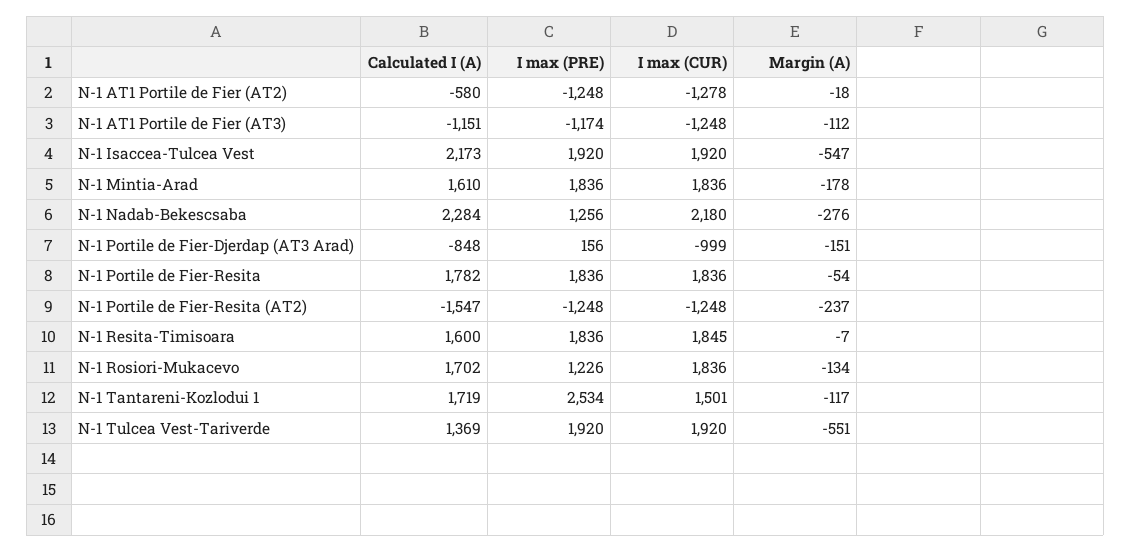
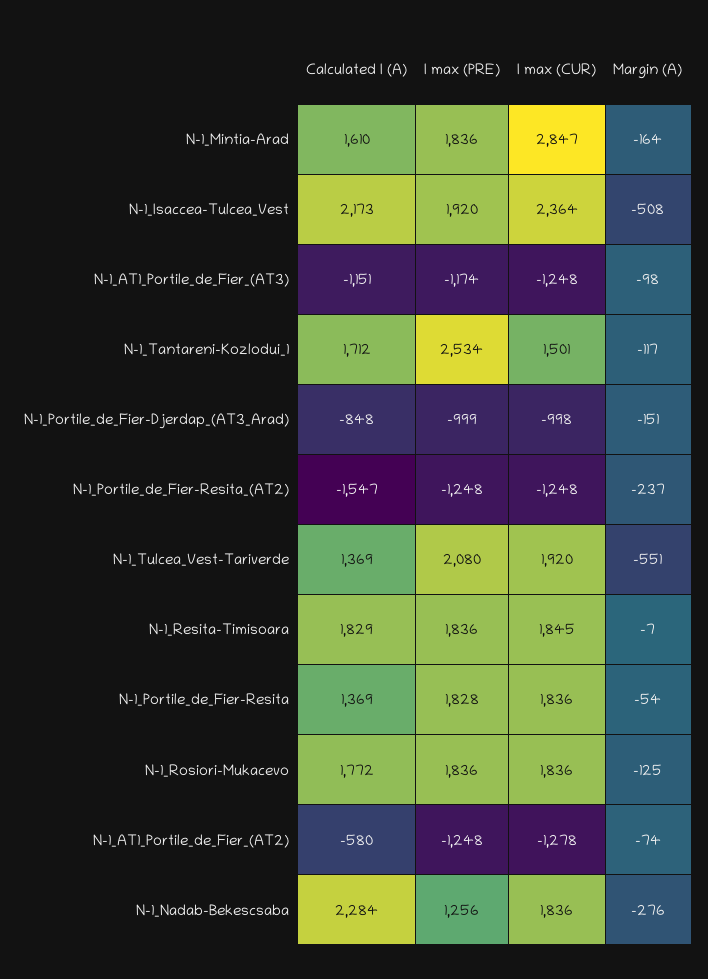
Margin (A), N-1 AT1 Portile de Fier (AT2): -18 -> -74
Margin (A), N-1 AT1 Portile de Fier (AT3): -112 -> -98
I max (CUR), N-1 Isaccea-Tulcea Vest: 1920 -> 2364
Margin (A), N-1 Isaccea-Tulcea Vest: -547 -> -508
I max (CUR), N-1 Mintia-Arad: 1836 -> 2847
Margin (A), N-1 Mintia-Arad: -178 -> -164
I max (CUR), N-1 Nadab-Bekescsaba: 2180 -> 1836
I max (PRE), N-1 Portile de Fier-Djerdap (AT3 Arad): 156 -> -999
I max (CUR), N-1 Portile de Fier-Djerdap (AT3 Arad): -999 -> -998
Calculated I (A), N-1 Portile de Fier-Resita: 1782 -> 1369
I max (PRE), N-1 Portile de Fier-Resita: 1836 -> 1828
Calculated I (A), N-1 Resita-Timisoara: 1600 -> 1829
Calculated I (A), N-1 Rosiori-Mukacevo: 1702 -> 1772
I max (PRE), N-1 Rosiori-Mukacevo: 1226 -> 1836
Margin (A), N-1 Rosiori-Mukacevo: -134 -> -125
Calculated I (A), N-1 Tantareni-Kozlodui 1: 1719 -> 1712
I max (PRE), N-1 Tulcea Vest-Tariverde: 1920 -> 2080

